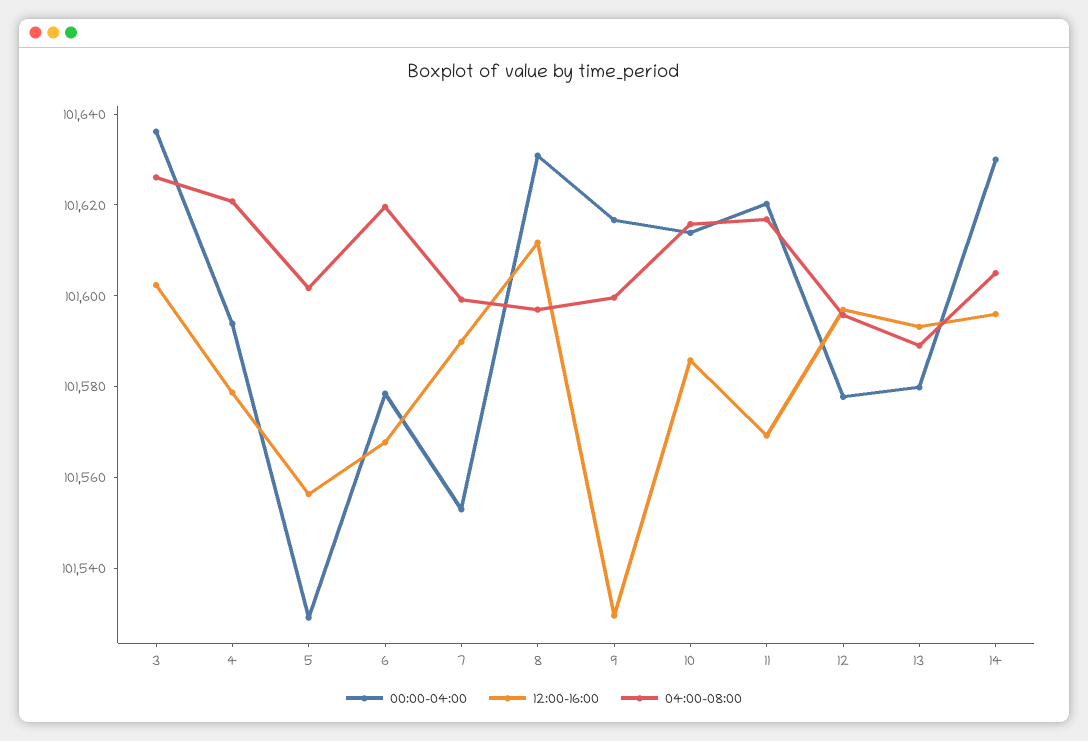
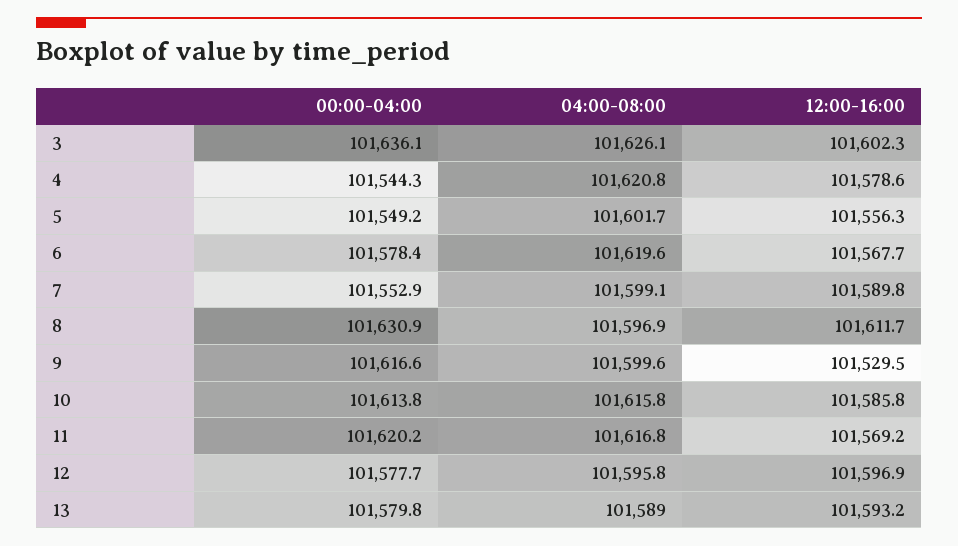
00:00-04:00, 4: 101595 -> 101544.3
00:00-04:00, 5: 101530 -> 101549.2
00:00-04:00, 14: 101630 -> none
12:00-16:00, 14: 101595 -> none
04:00-08:00, 14: 101605 -> none

